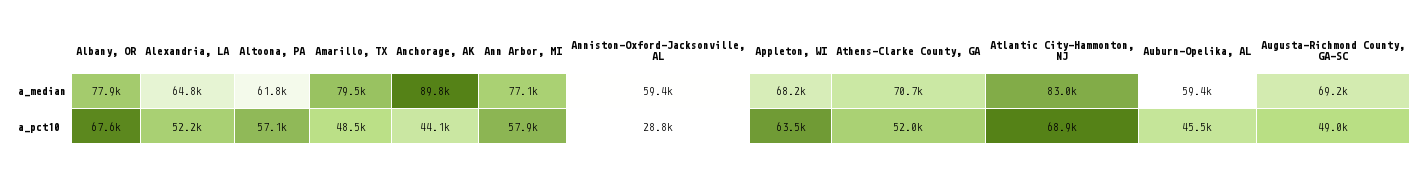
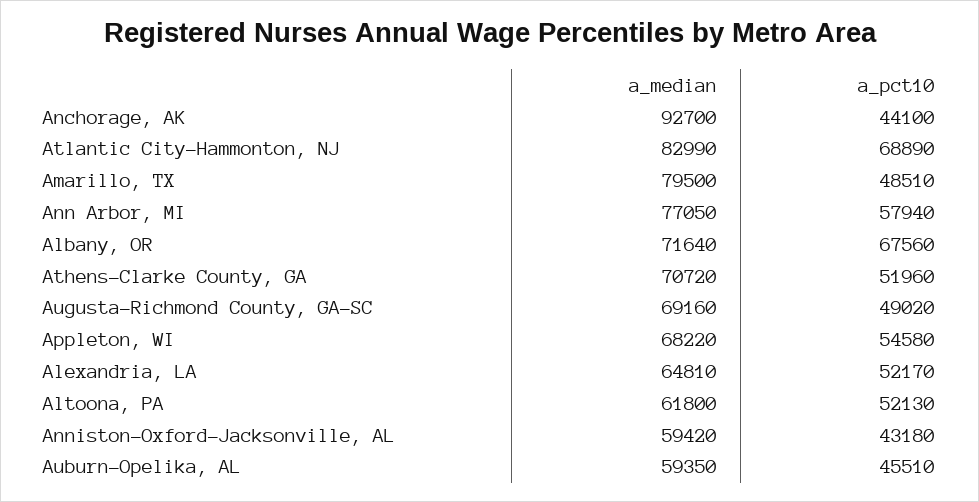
Albany, OR, a_median: 77900 -> 71640
Anchorage, AK, a_median: 89800 -> 92700
Altoona, PA, a_pct10: 57100 -> 52130
Anniston-Oxford-Jacksonville, AL, a_pct10: 28800 -> 43180
Appleton, WI, a_pct10: 63500 -> 54580

